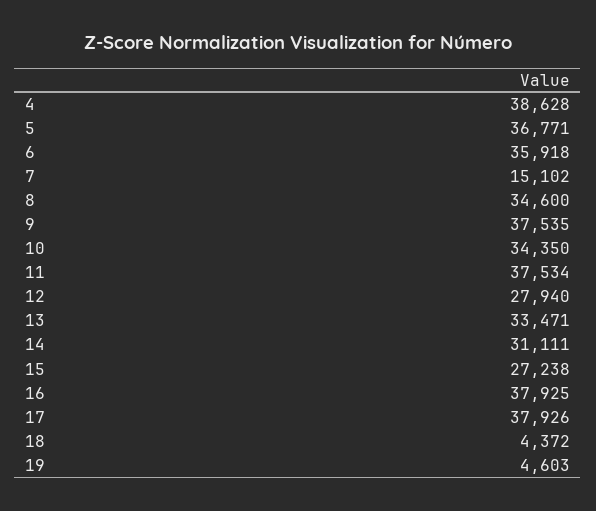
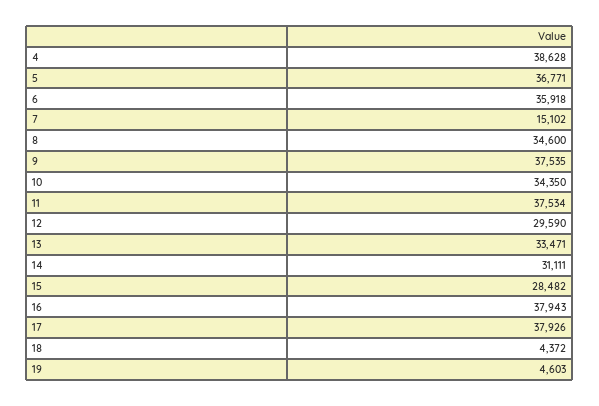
12: 27940 -> 29590
15: 27238 -> 28482
16: 37925 -> 37943

